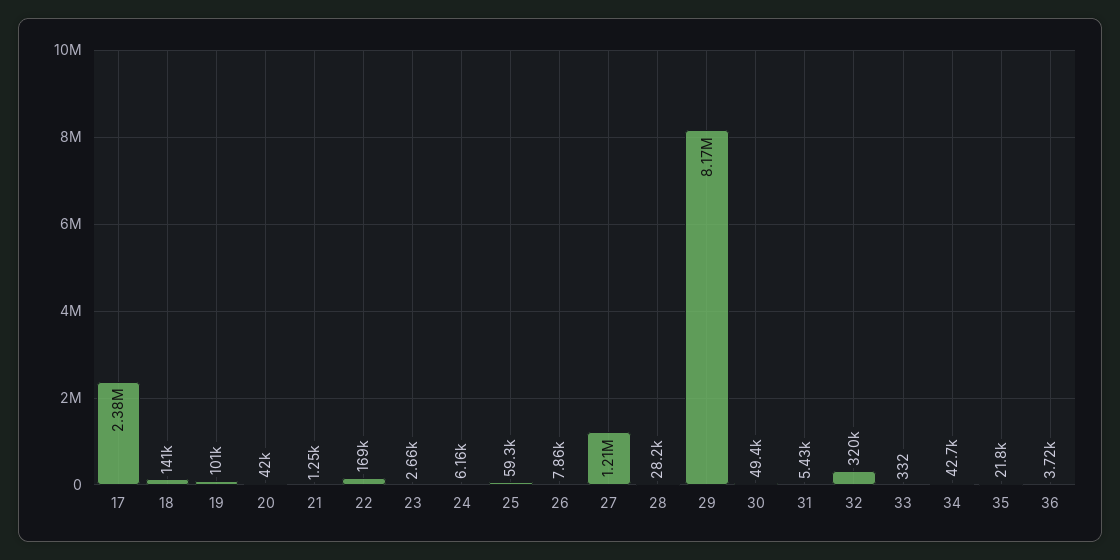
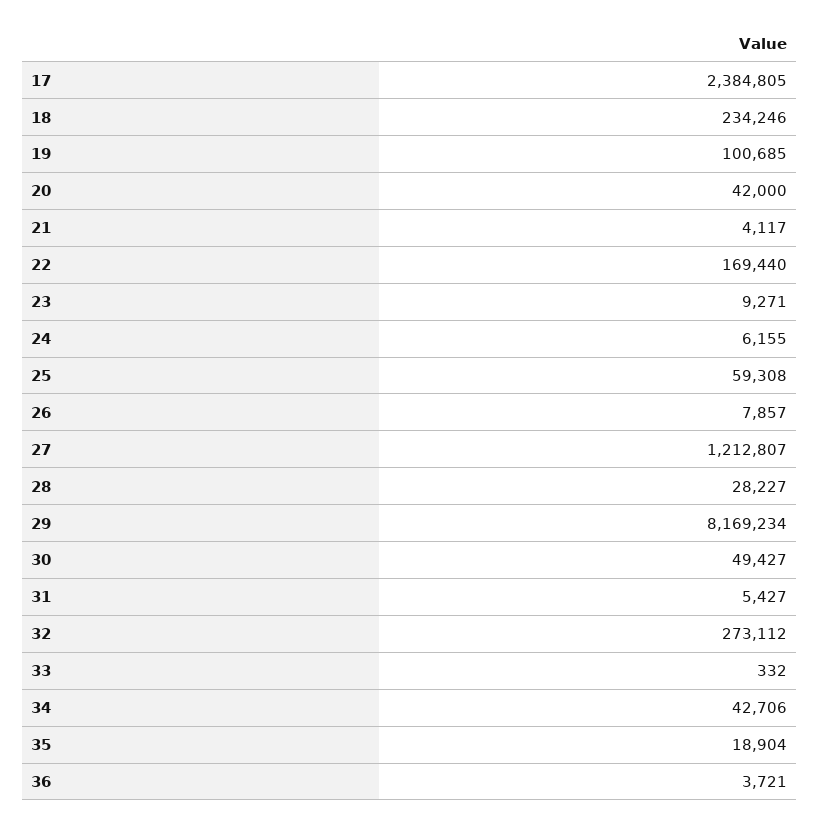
18: 141000 -> 234246
21: 1250 -> 4117
23: 2660 -> 9271
32: 320000 -> 273112
35: 21800 -> 18904

